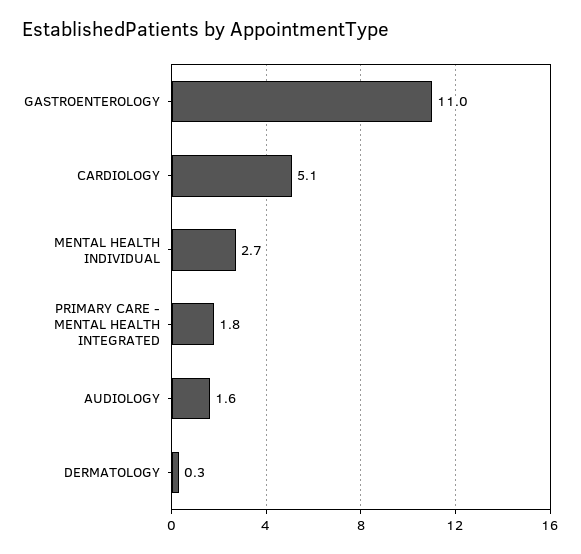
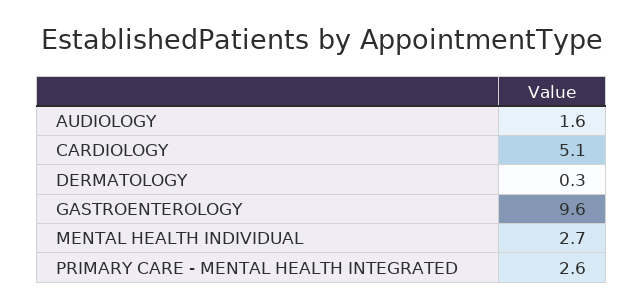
GASTROENTEROLOGY: 11 -> 9.6
PRIMARY CARE - MENTAL HEALTH INTEGRATED: 1.8 -> 2.6

